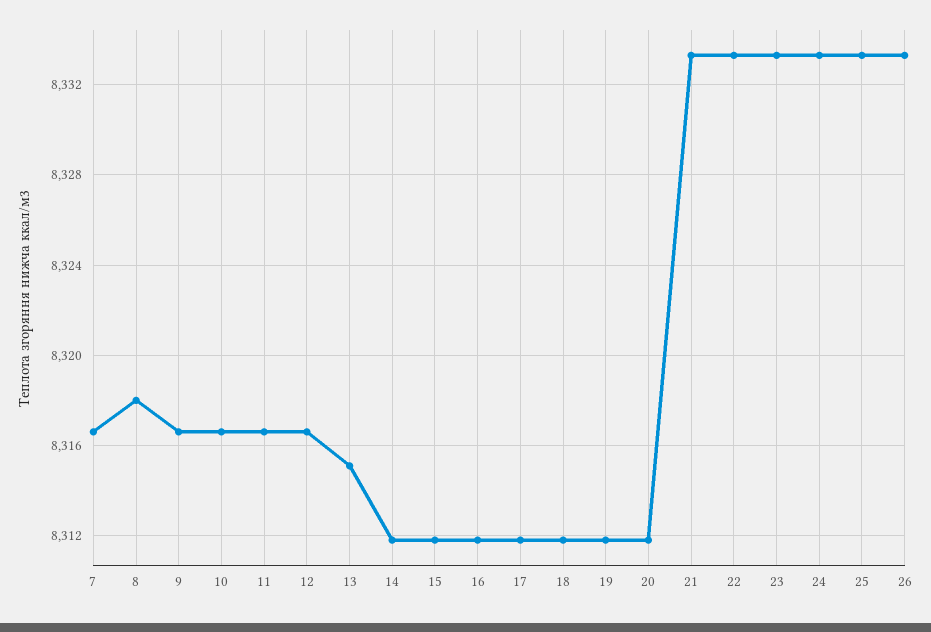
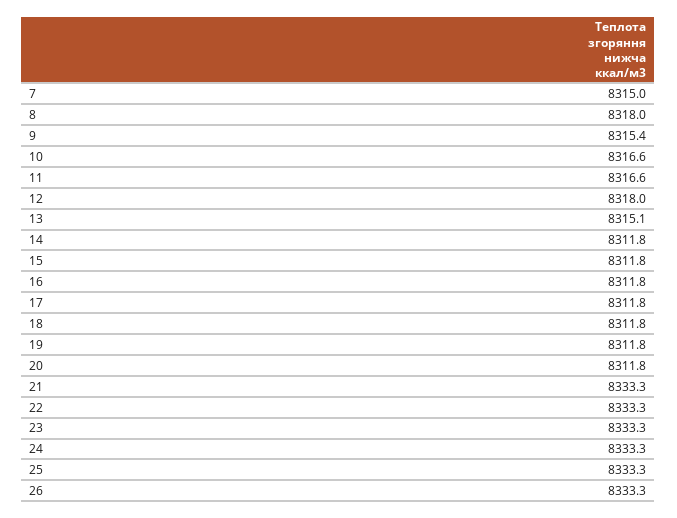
7: 8316.5 -> 8315
9: 8316.5 -> 8315.4
12: 8316.5 -> 8318

